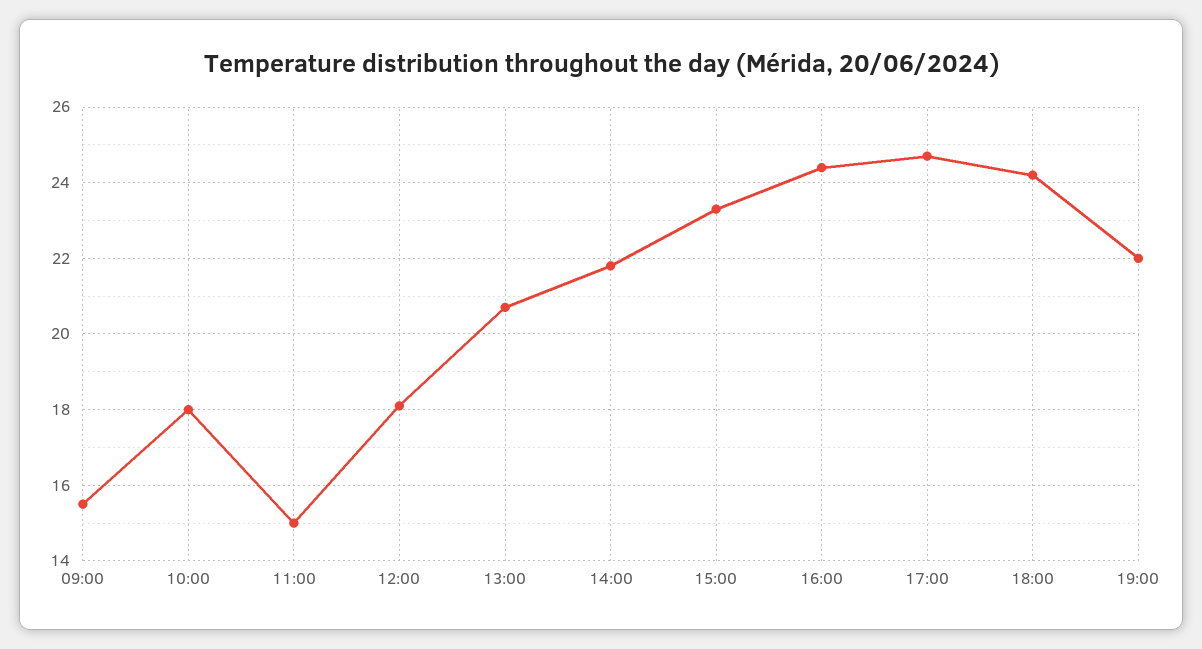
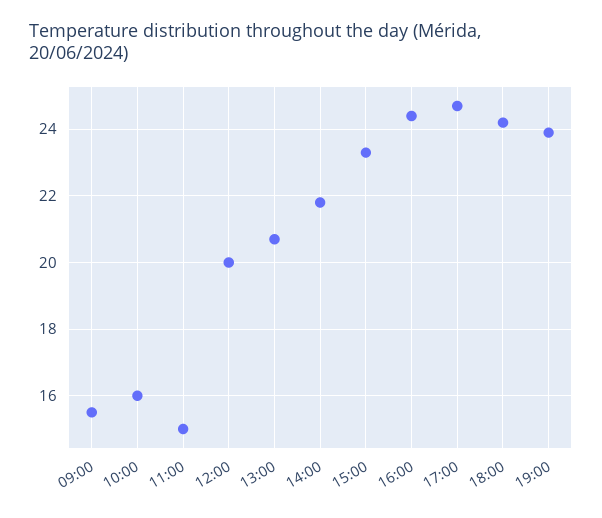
10:00: 18 -> 16
12:00: 18 -> 20
19:00: 22 -> 24

